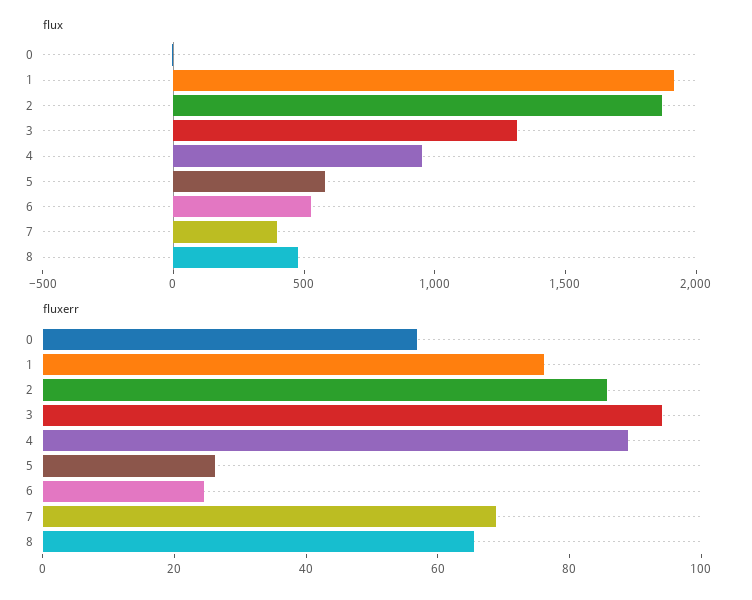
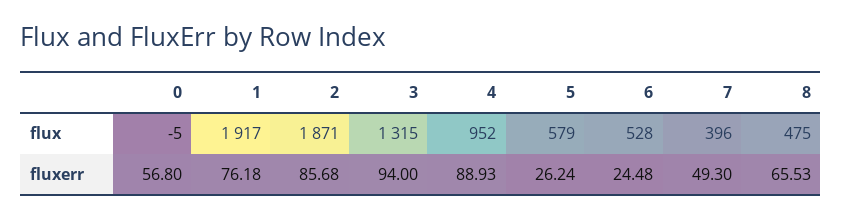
fluxerr, 7: 70 -> 49.3

